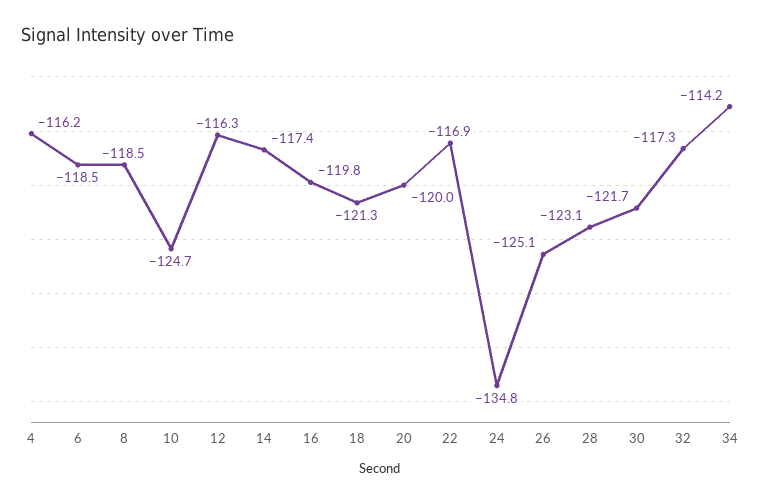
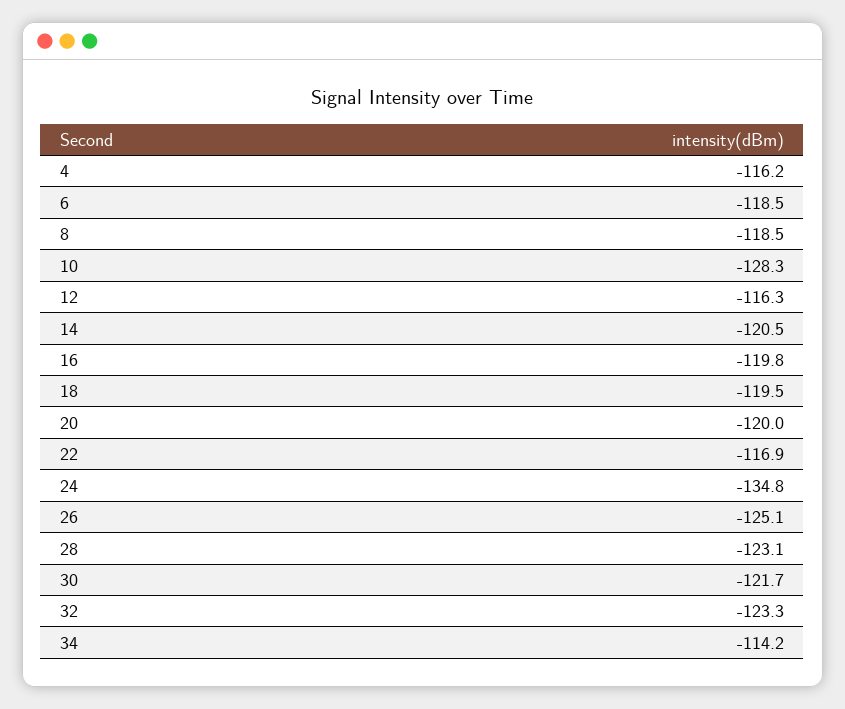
10: -124.7 -> -128.3
14: -117.4 -> -120.5
18: -121.3 -> -119.5
32: -117.3 -> -123.3

